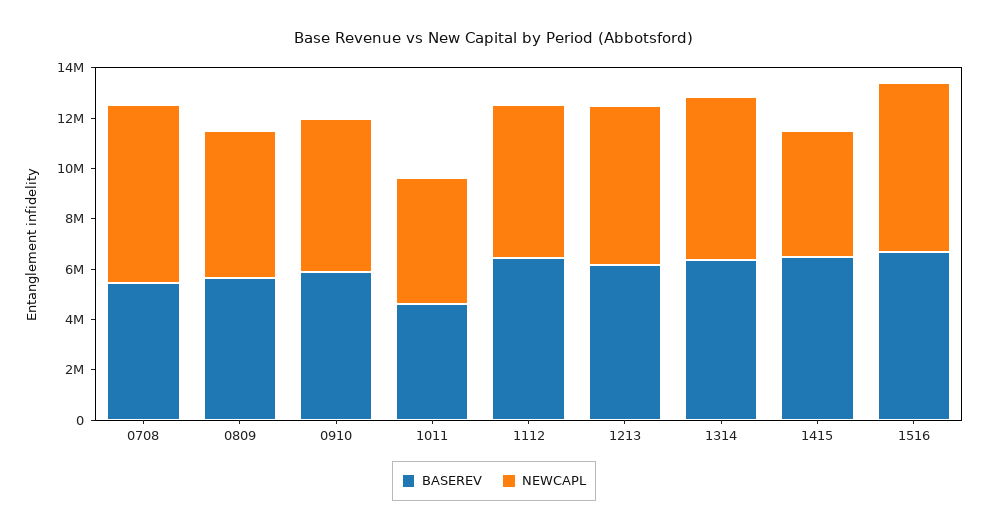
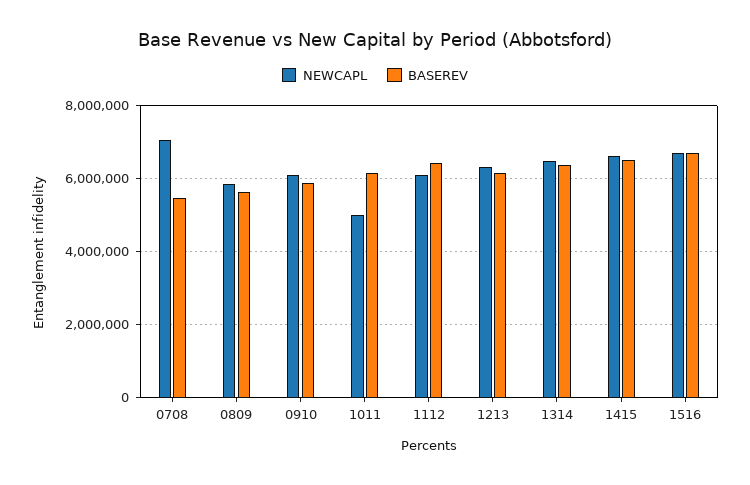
BASEREV, 1011: 4500000 -> 6200000
NEWCAPL, 1415: 5000000 -> 6600000

